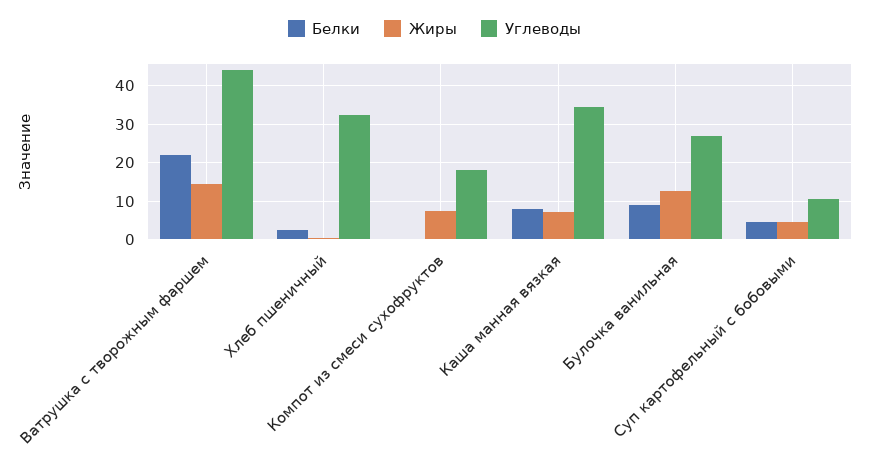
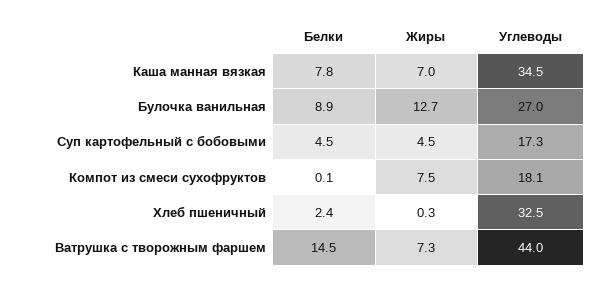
Белки, Ватрушка с творожным фаршем: 22 -> 14.5
Жиры, Ватрушка с творожным фаршем: 14 -> 7.3
Углеводы, Суп картофельный с бобовыми: 10 -> 17.3

